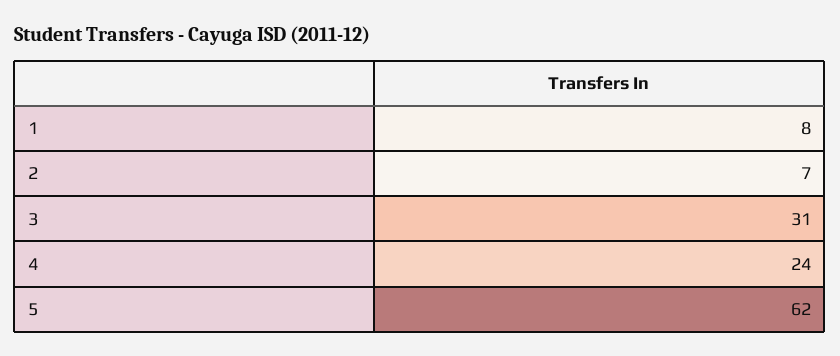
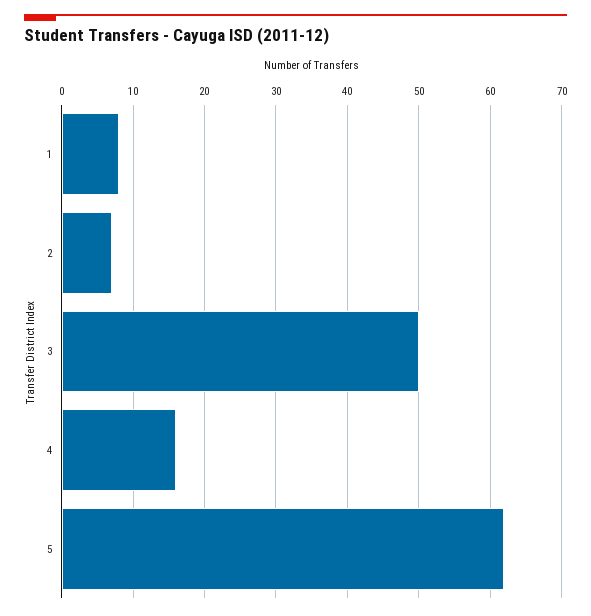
3: 31 -> 50
4: 24 -> 16

